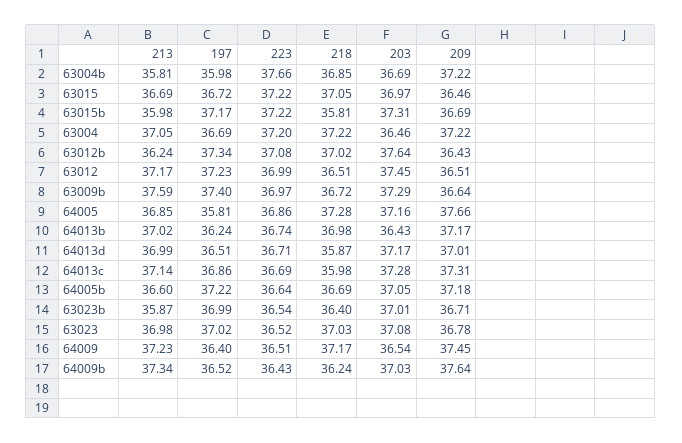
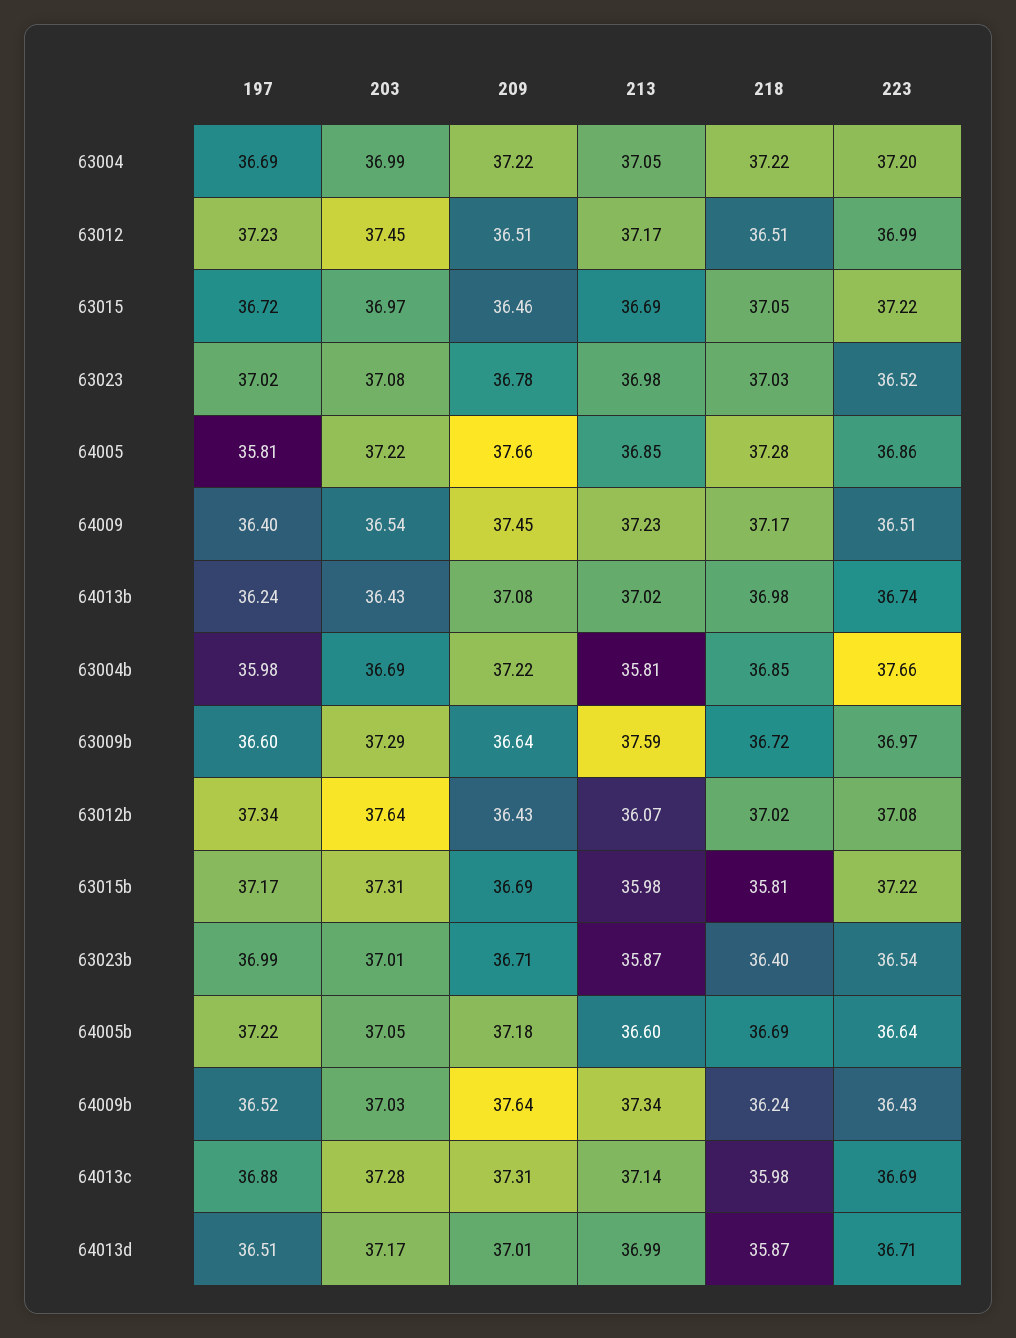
203, 63004: 36.46 -> 36.99
213, 63012b: 36.24 -> 36.07
197, 63009b: 37.4 -> 36.6
203, 64005: 37.16 -> 37.22
209, 64013b: 37.17 -> 37.08
197, 64013c: 36.86 -> 36.88

